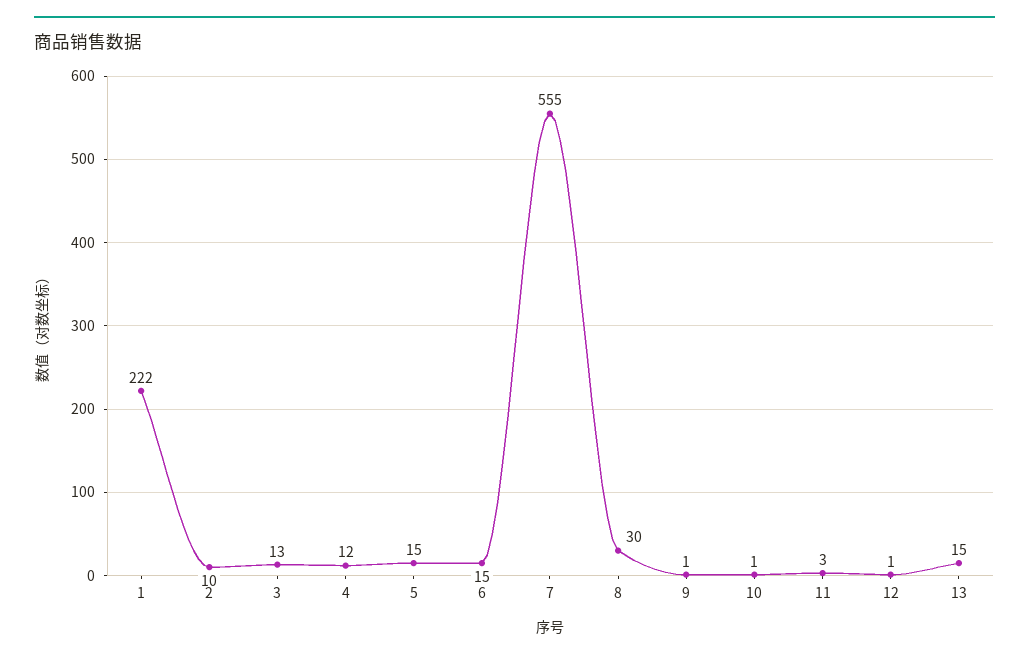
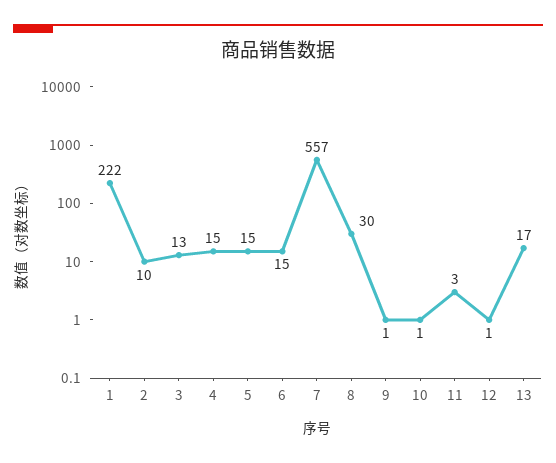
4: 12 -> 15
7: 555 -> 557
13: 15 -> 17

